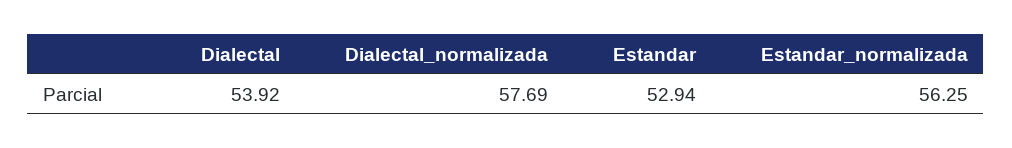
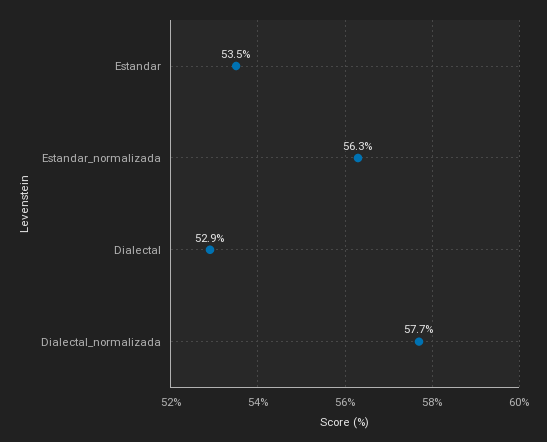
Dialectal: 53.92 -> 52.9
Estandar: 52.94 -> 53.5

